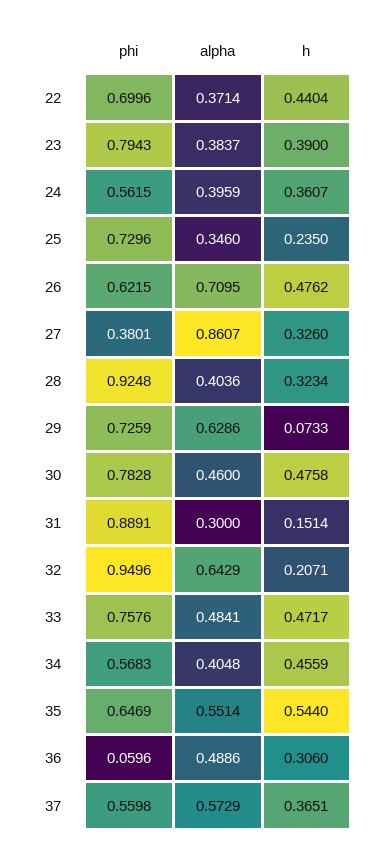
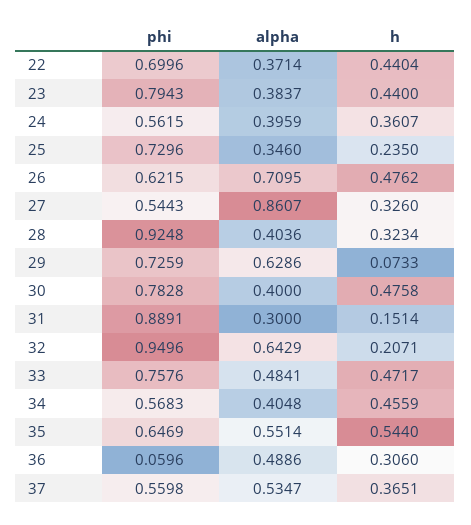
h, 23: 0.39 -> 0.44
phi, 27: 0.3801 -> 0.5443
alpha, 30: 0.46 -> 0.4
alpha, 37: 0.5729 -> 0.5347

